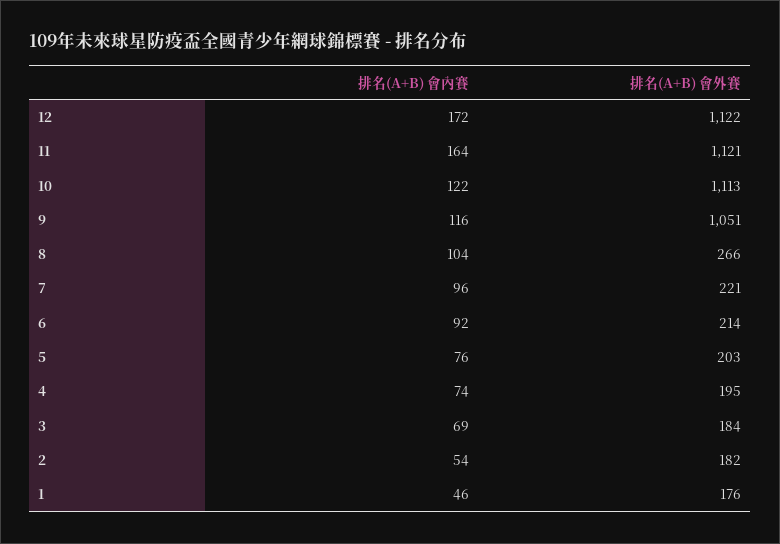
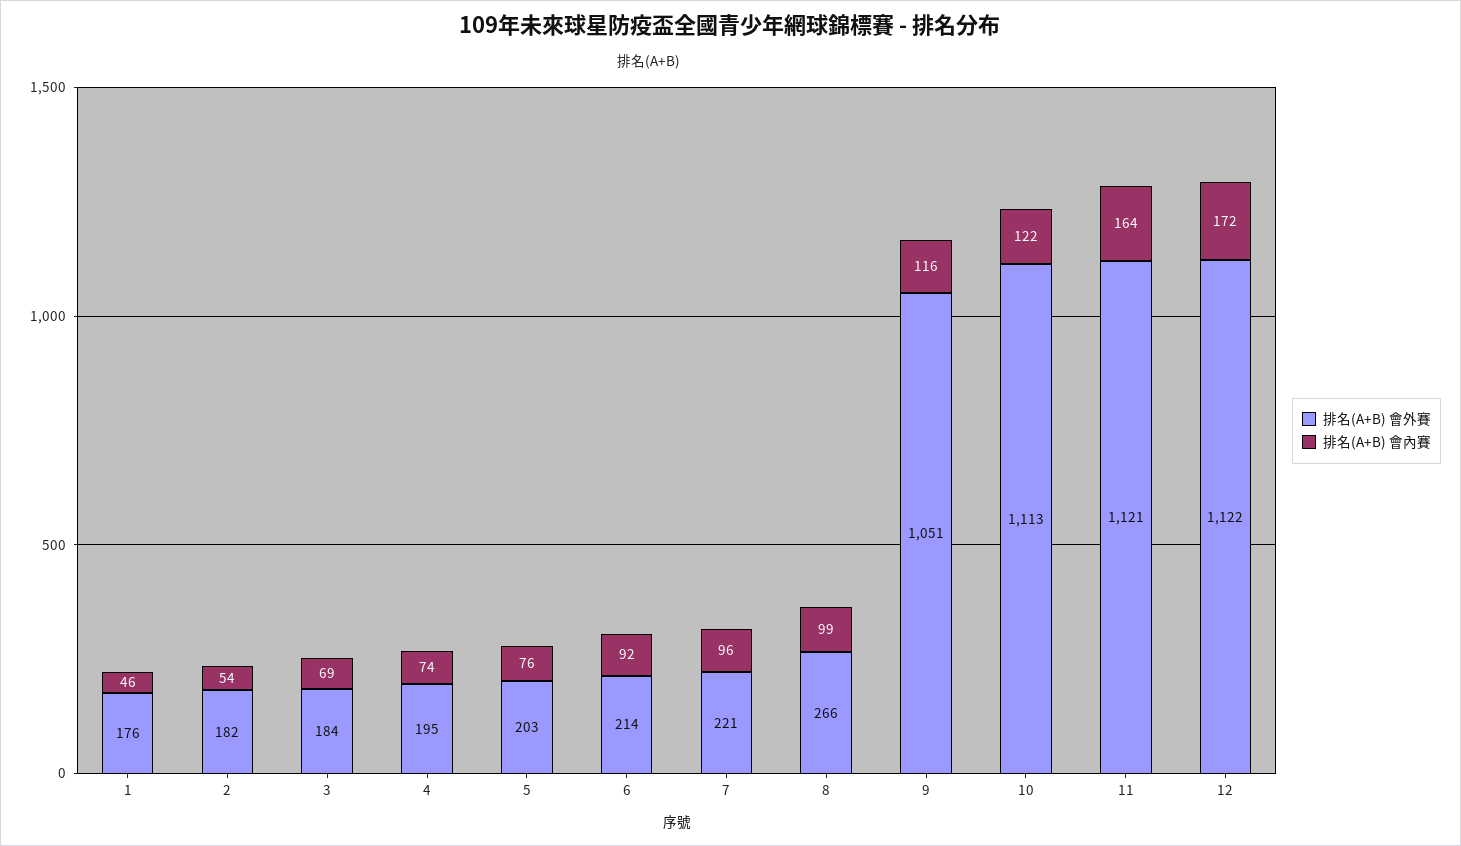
排名(A+B) 會內賽, 8: 104 -> 99

